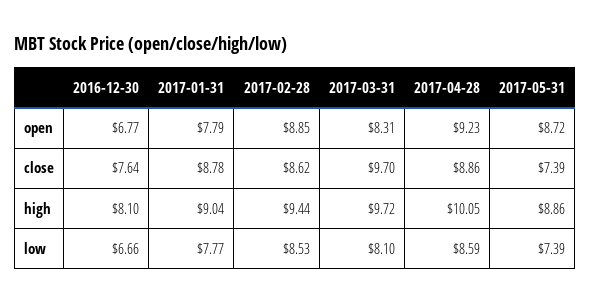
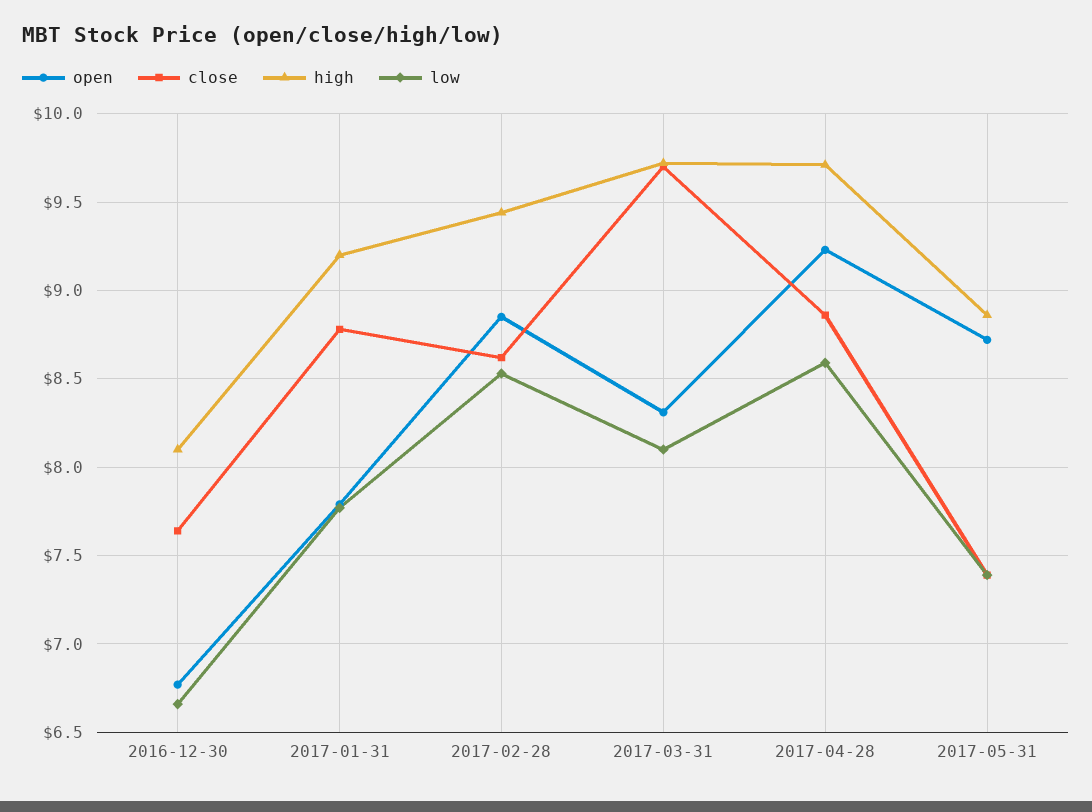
high, 2017-01-31: 9.04 -> 9.2
high, 2017-04-28: 10.05 -> 9.7

